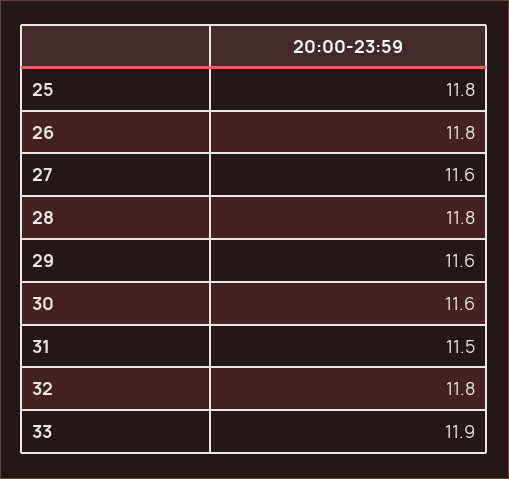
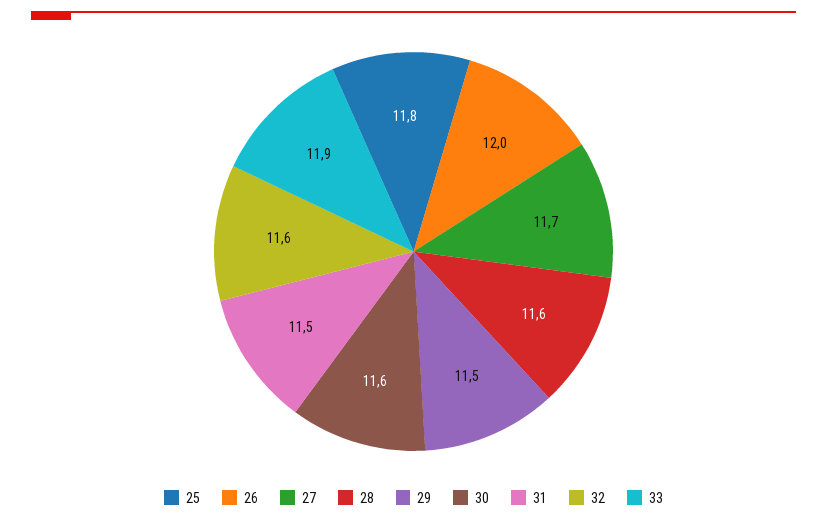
26: 11.8 -> 12
27: 11.6 -> 11.7
28: 11.8 -> 11.6
29: 11.6 -> 11.5
32: 11.8 -> 11.6

